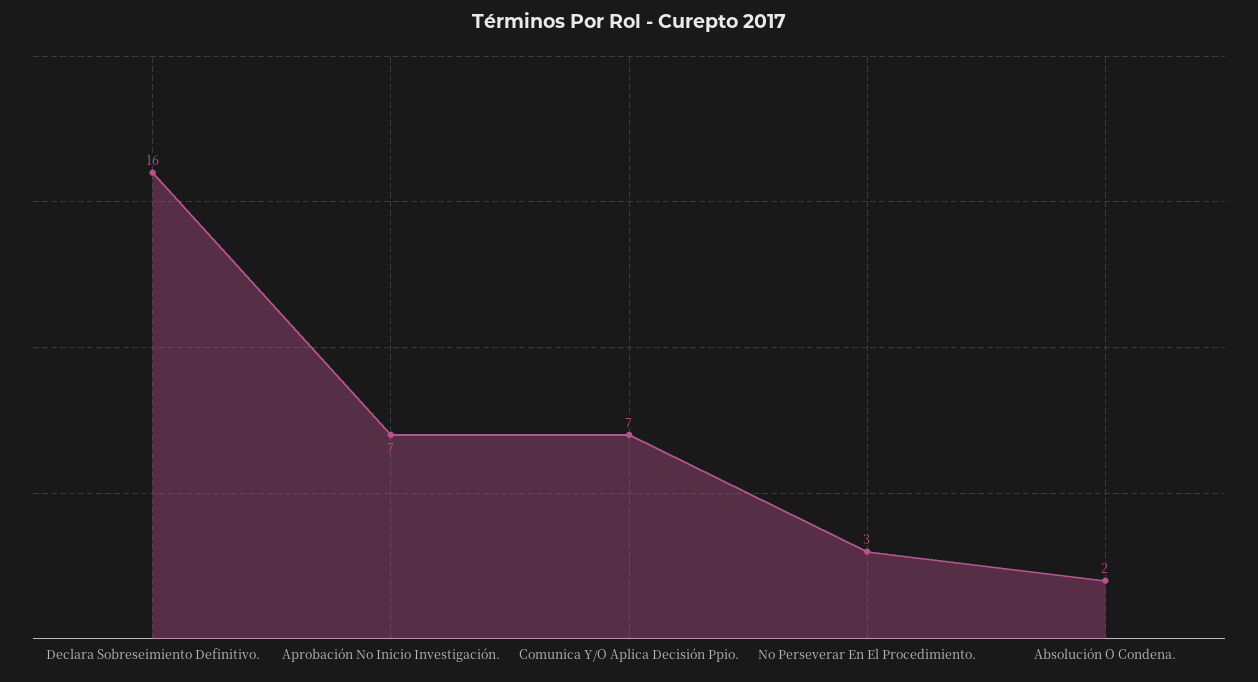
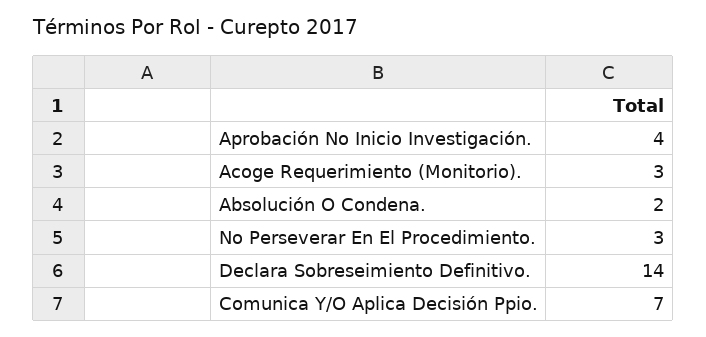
Declara Sobreseimiento Definitivo.: 16 -> 14
Aprobación No Inicio Investigación.: 7 -> 4
Acoge Requerimiento (Monitorio).: none -> 3

